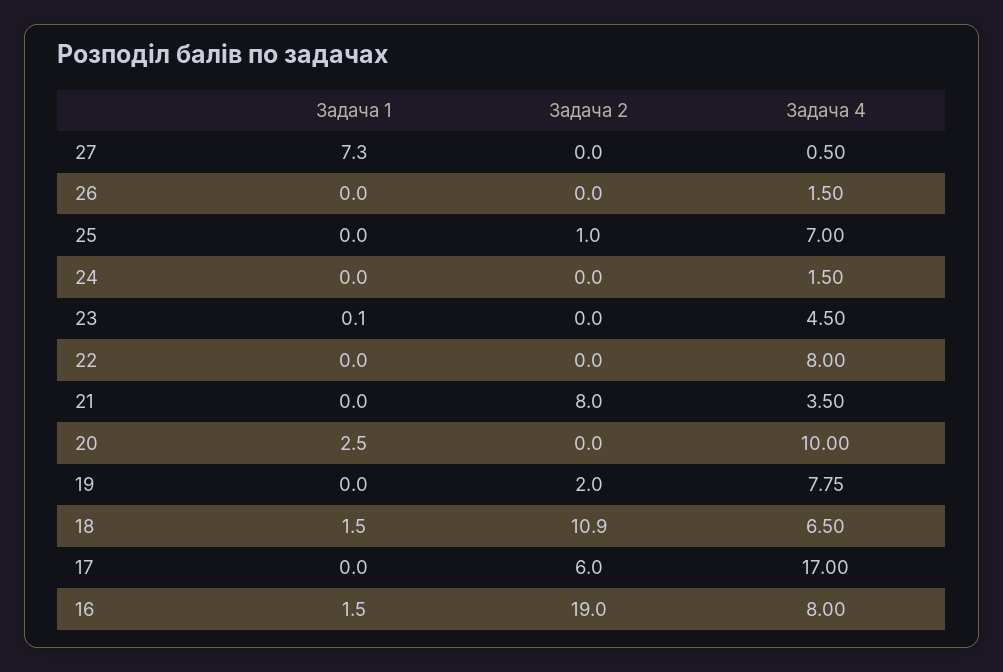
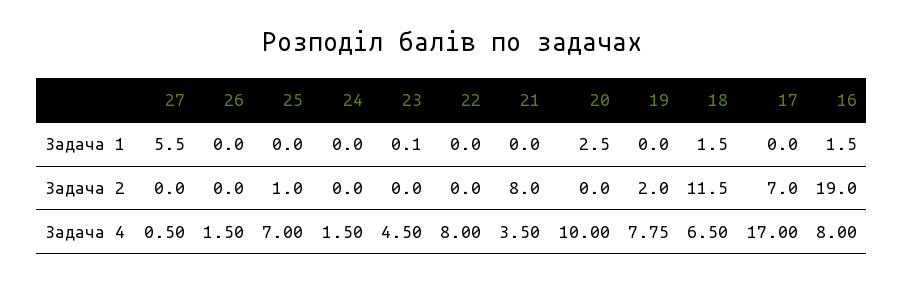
Задача 1, 27: 7.3 -> 5.5
Задача 2, 18: 10.9 -> 11.5
Задача 2, 17: 6 -> 7

